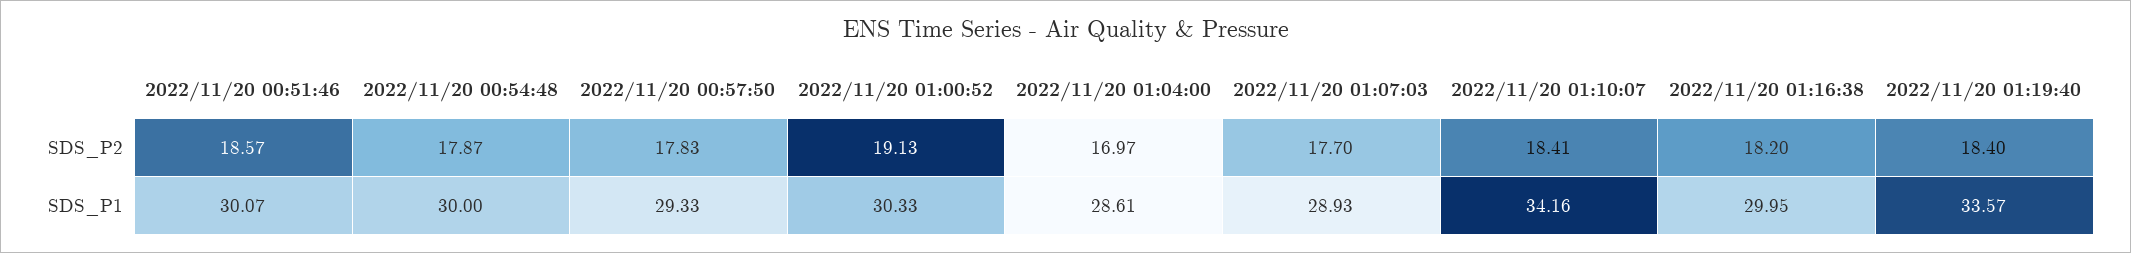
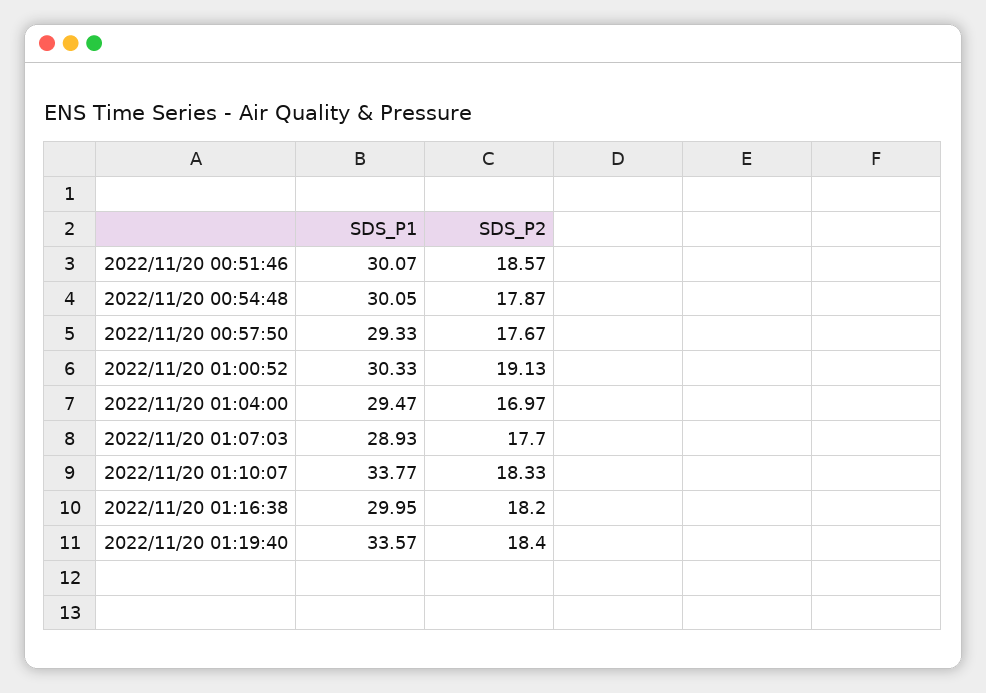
2022/11/20 00:57:50, SDS_P2: 17.83 -> 17.67
2022/11/20 01:10:07, SDS_P2: 18.41 -> 18.33
2022/11/20 00:54:48, SDS_P1: 30 -> 30.05
2022/11/20 01:04:00, SDS_P1: 28.61 -> 29.47
2022/11/20 01:10:07, SDS_P1: 34.16 -> 33.77

